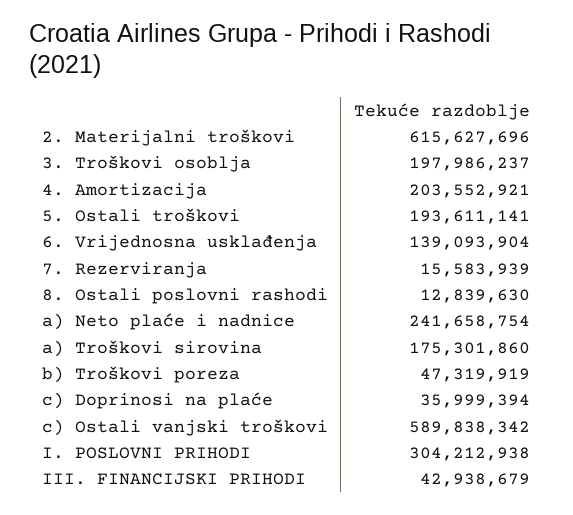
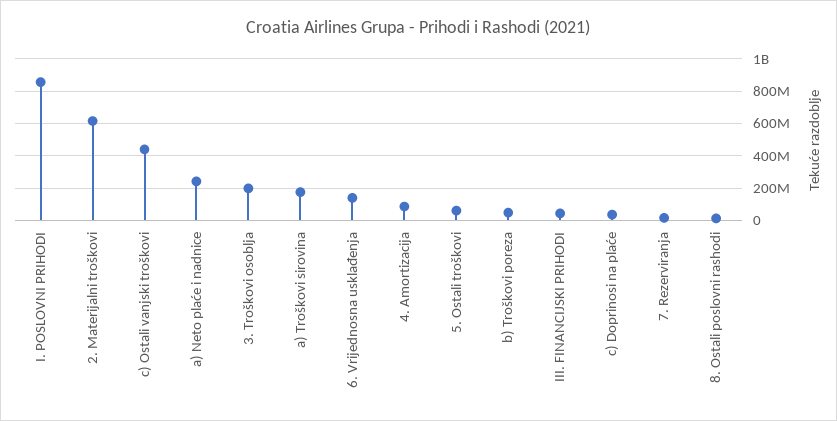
4. Amortizacija: 203552921 -> 100000000
5. Ostali troškovi: 193611141 -> 50000000
c) Ostali vanjski troškovi: 589838342 -> 450000000
I. POSLOVNI PRIHODI: 304212938 -> 850000000

